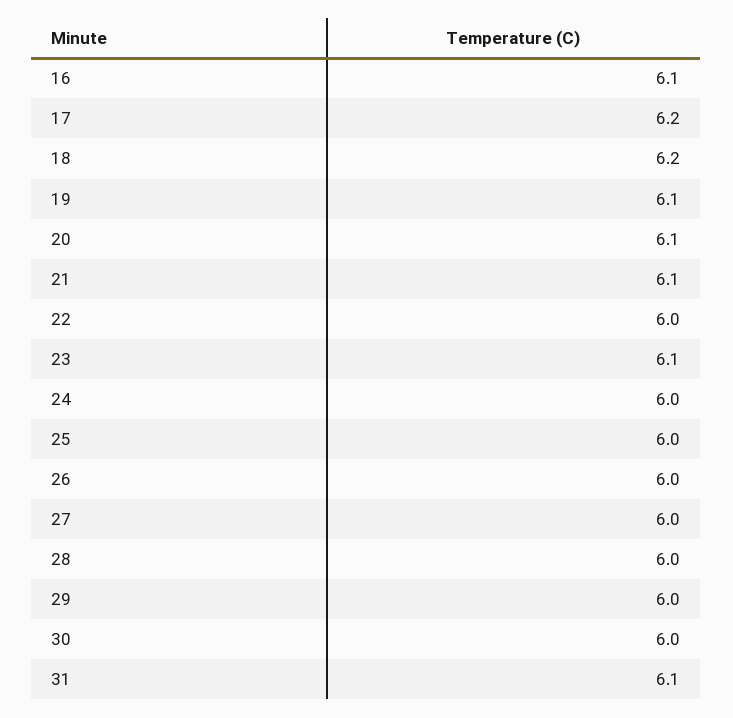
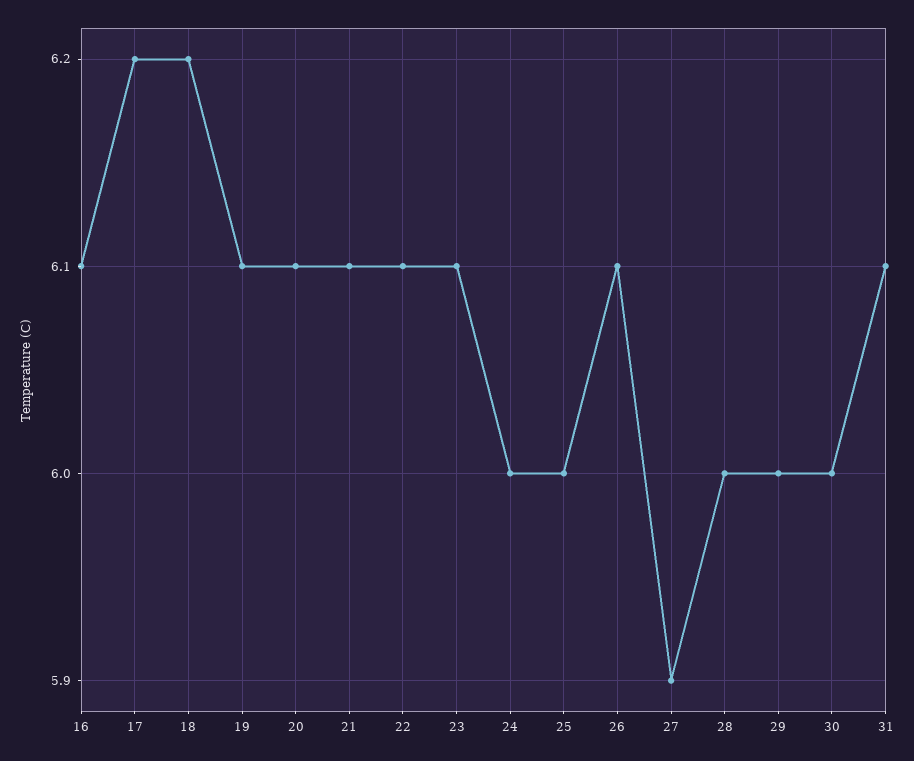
22: 6 -> 6.1
26: 6 -> 6.1
27: 6 -> 5.9

